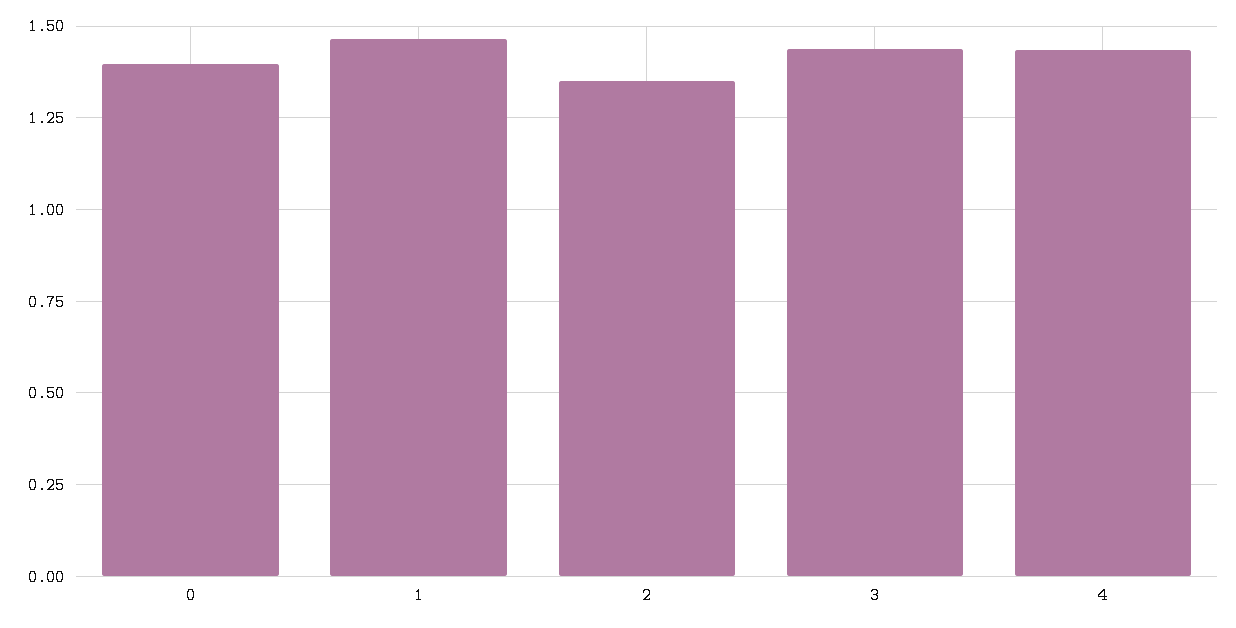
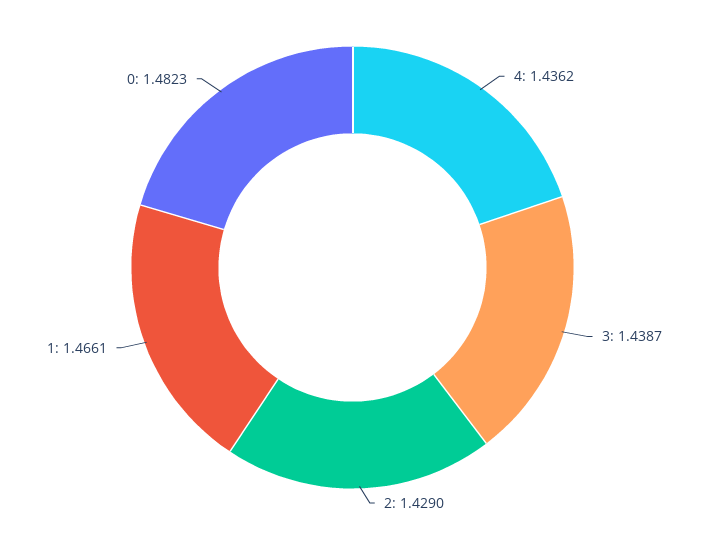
0: 1.4 -> 1.4823
2: 1.35 -> 1.429

